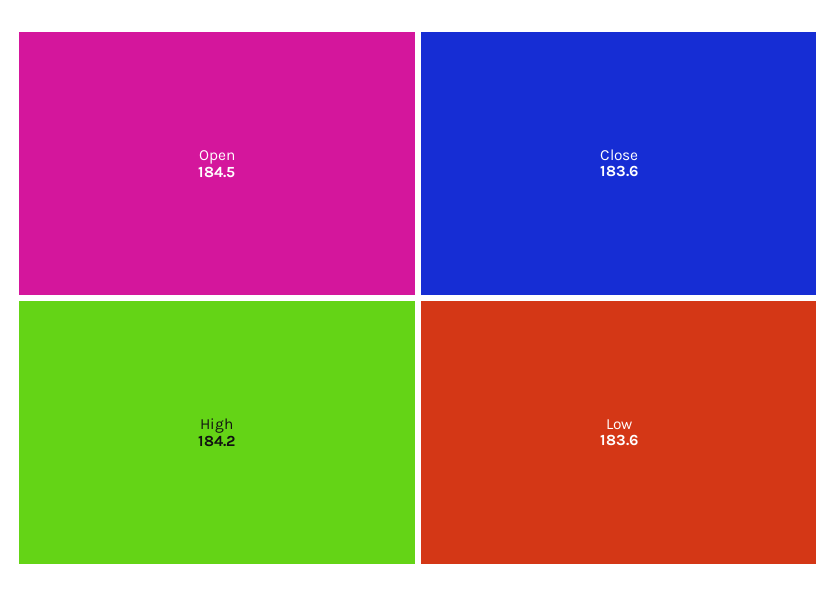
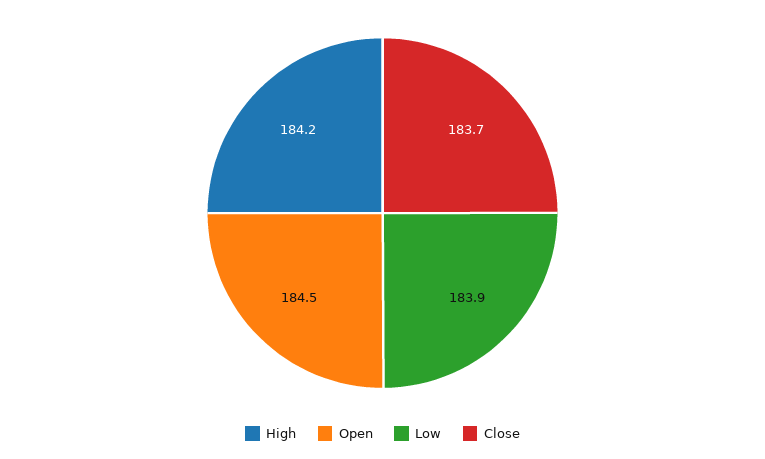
Close: 183.6 -> 183.7
Low: 183.6 -> 183.9

